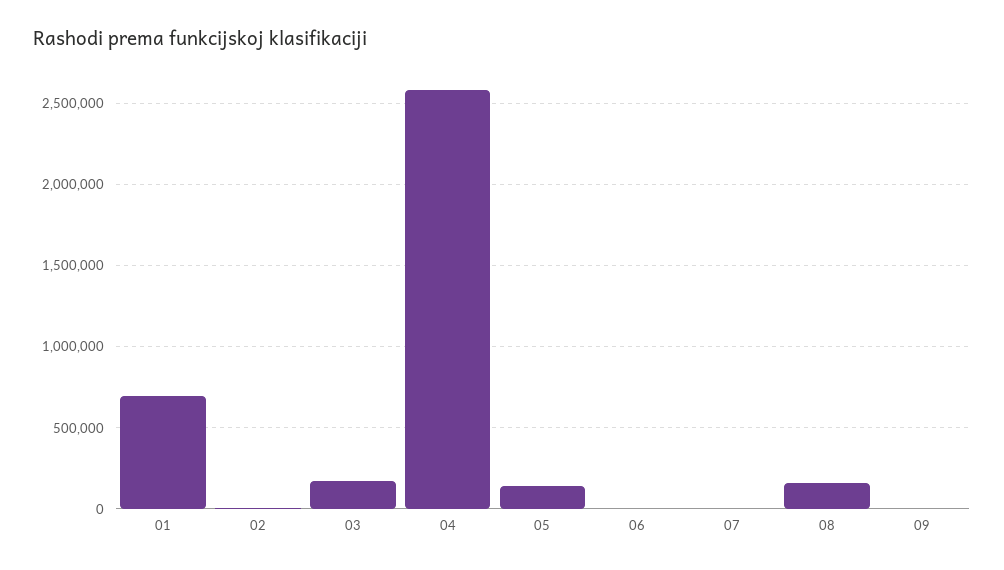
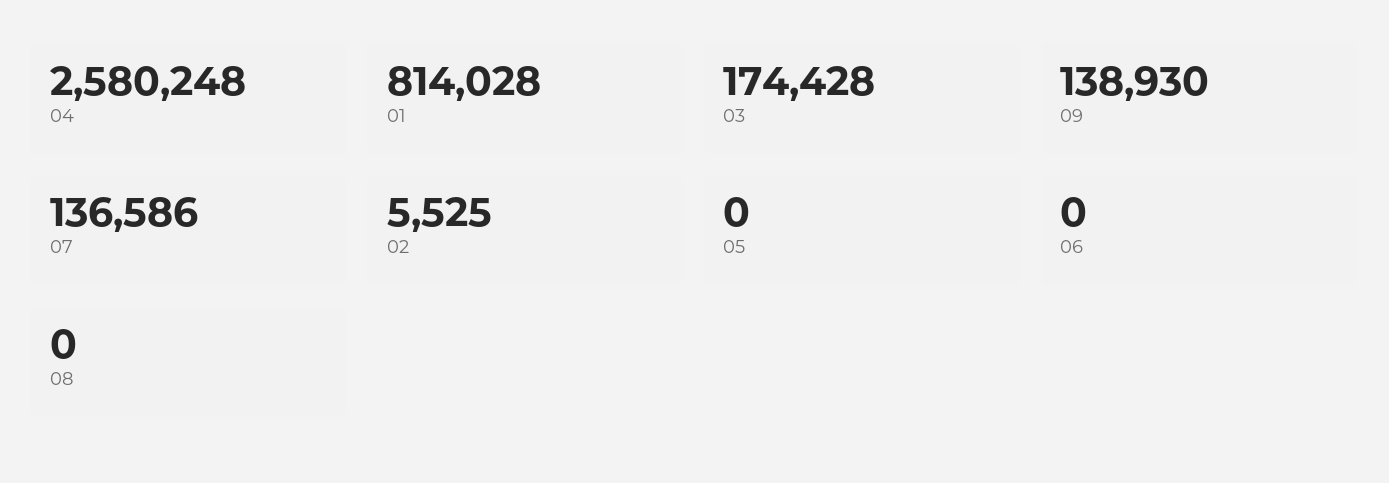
01: 700000 -> 814028
05: 150000 -> 0
07: 0 -> 136586
08: 150000 -> 0
09: 0 -> 138930

